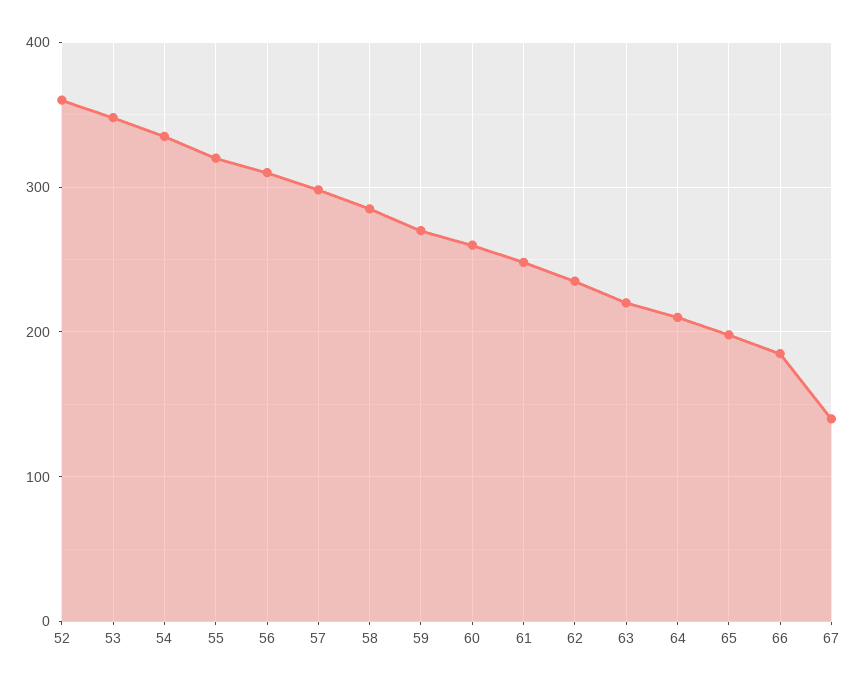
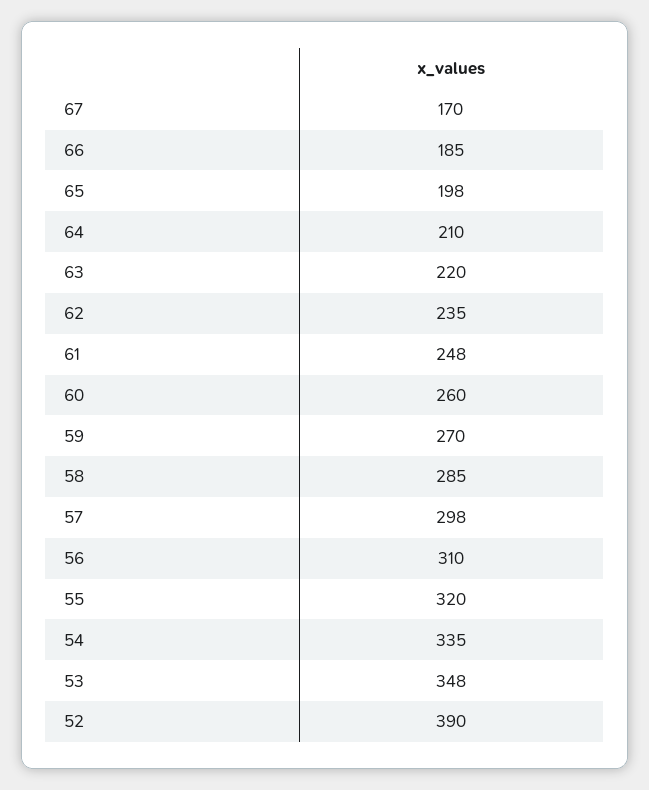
52: 360 -> 390
67: 140 -> 170

